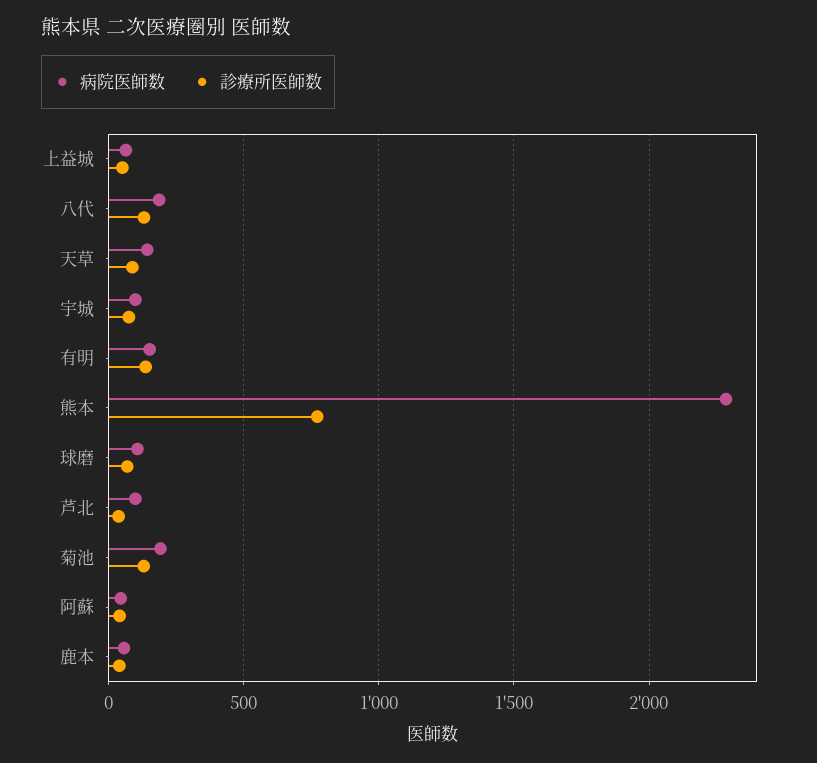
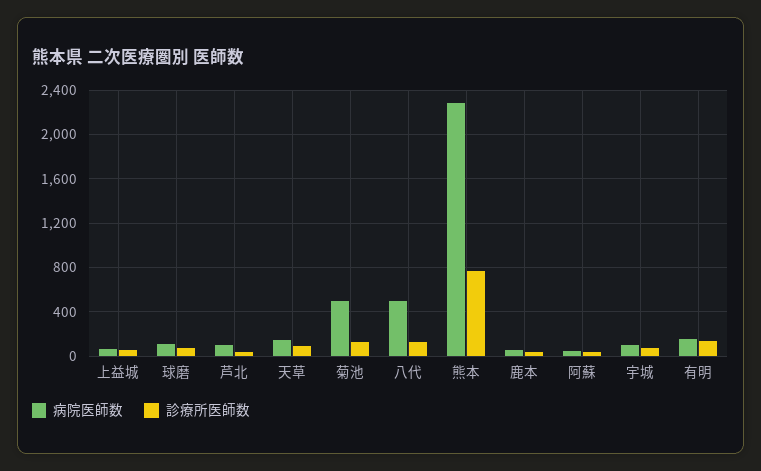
病院医師数, 八代: 200 -> 500
病院医師数, 菊池: 200 -> 500

